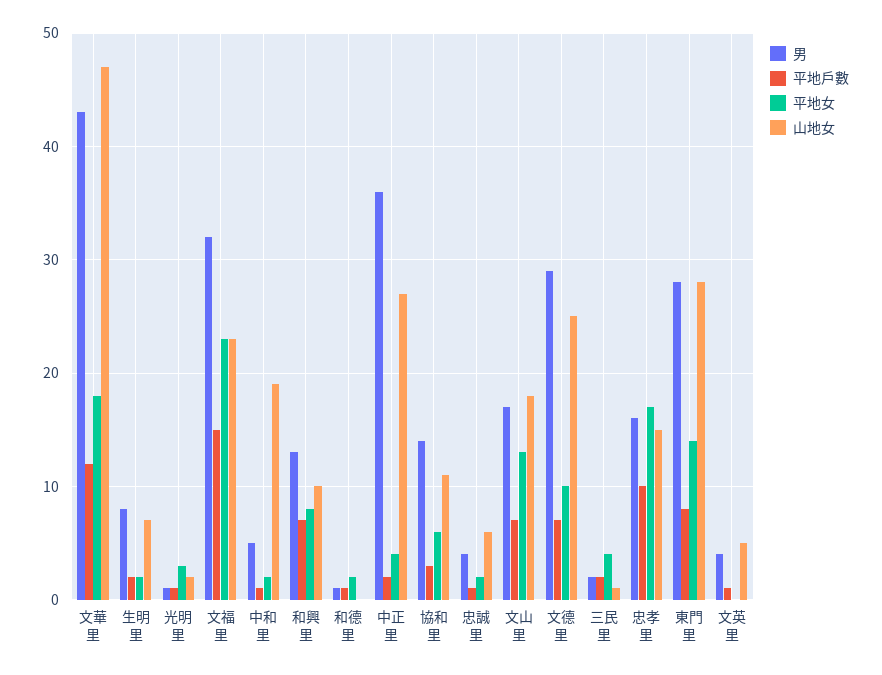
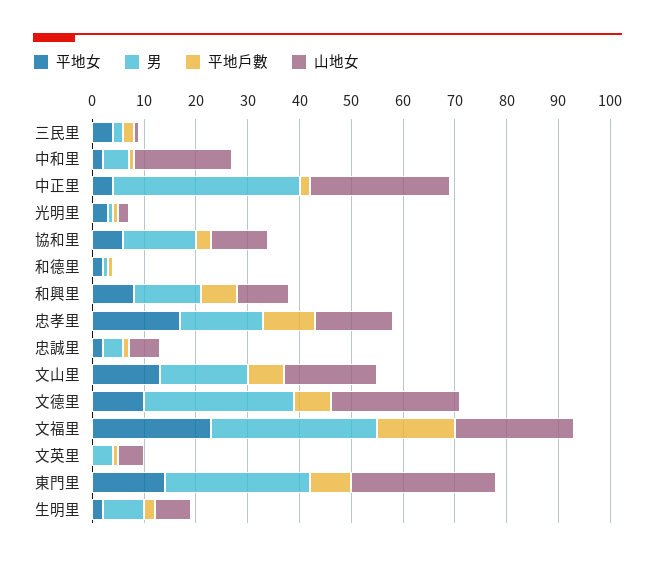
男, 文華里: 43 -> none
平地戶數, 文華里: 12 -> none
平地女, 文華里: 18 -> none
山地女, 文華里: 47 -> none

